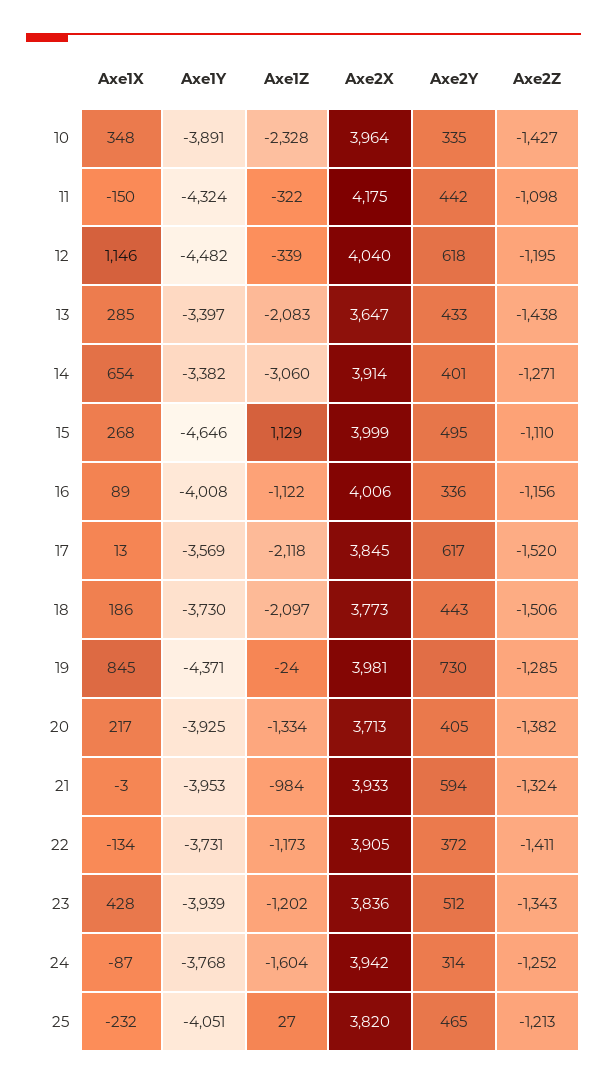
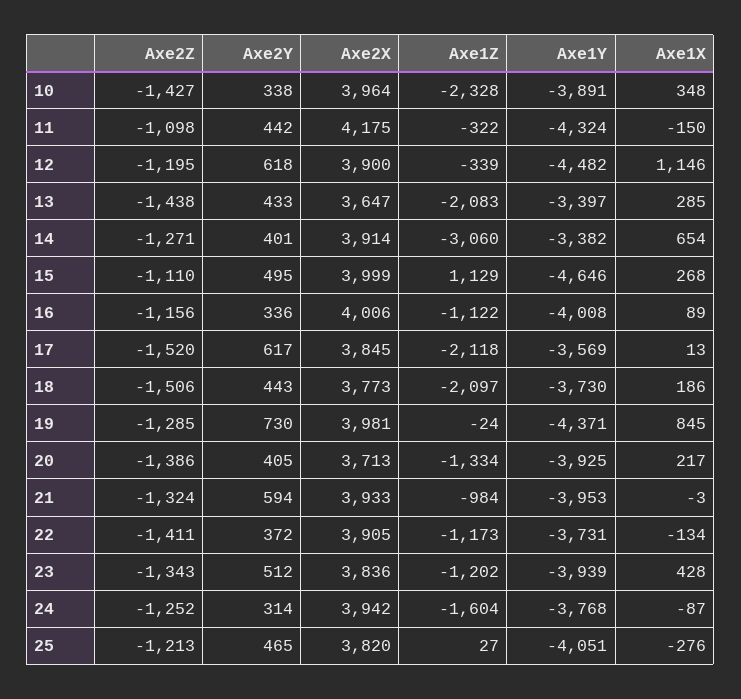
Axe2Y, 10: 335 -> 338
Axe2X, 12: 4040 -> 3900
Axe2Z, 20: -1382 -> -1386
Axe1X, 25: -232 -> -276

